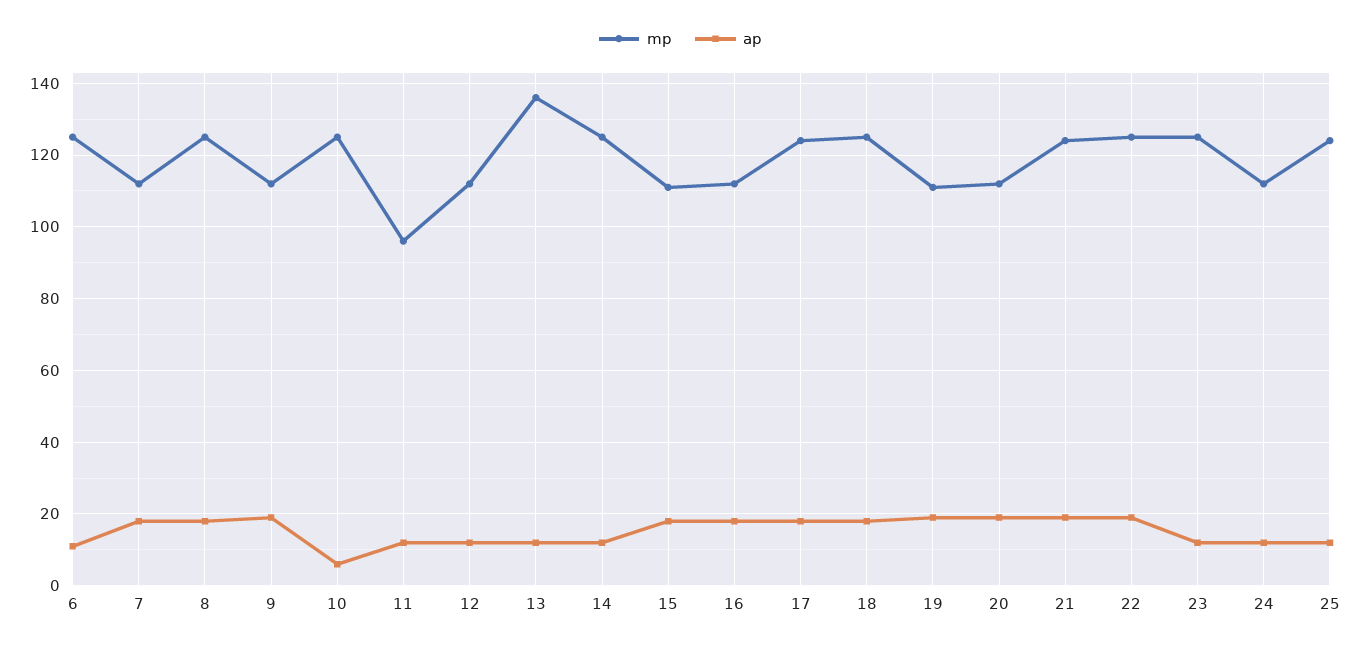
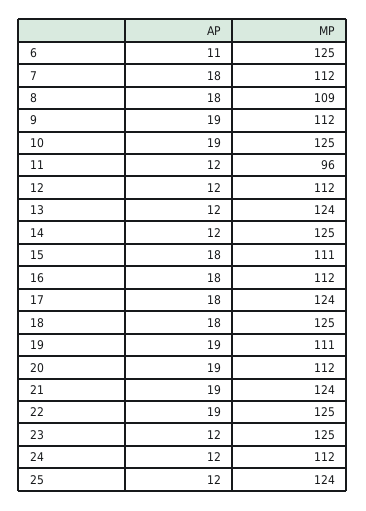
mp, 8: 125 -> 109
ap, 10: 5 -> 19
mp, 13: 135 -> 124

